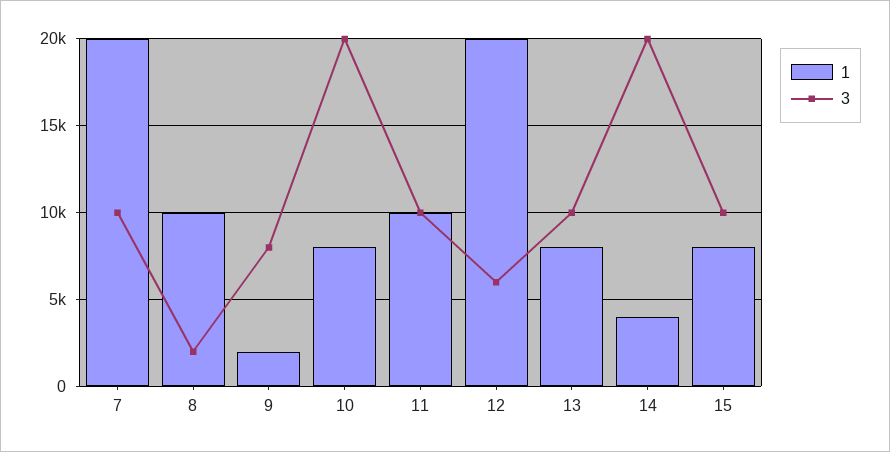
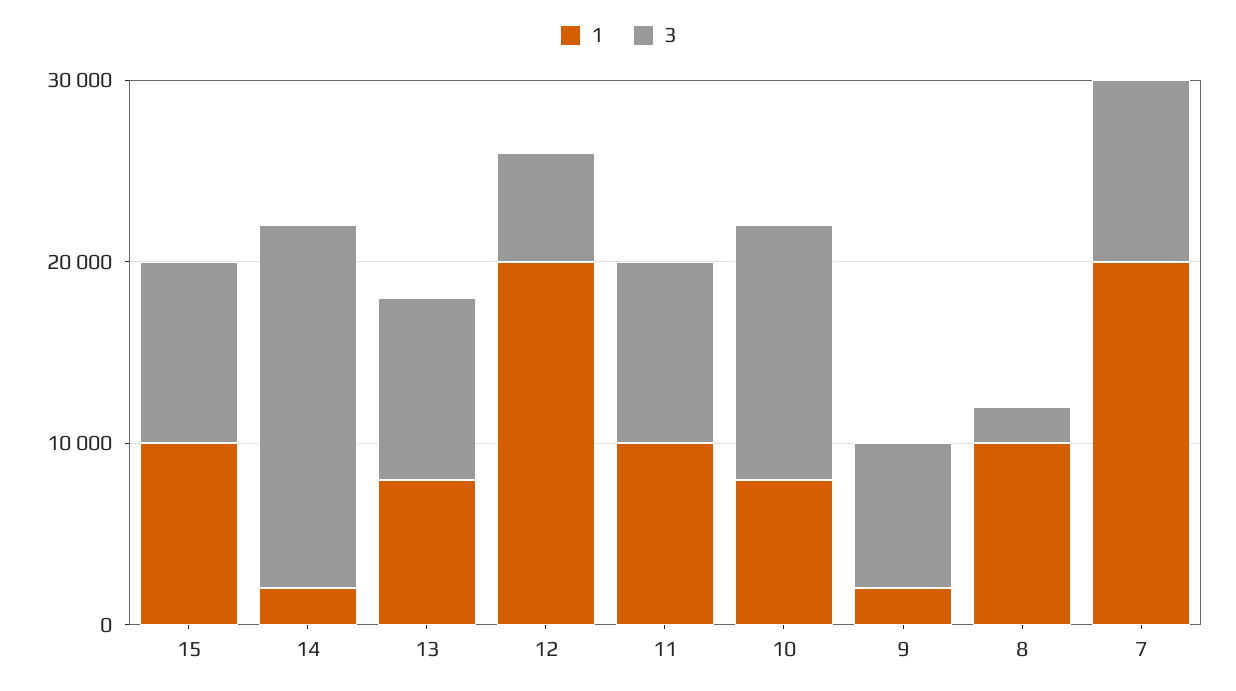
3, 10: 20000 -> 14000
1, 14: 4000 -> 2000
1, 15: 8000 -> 10000

